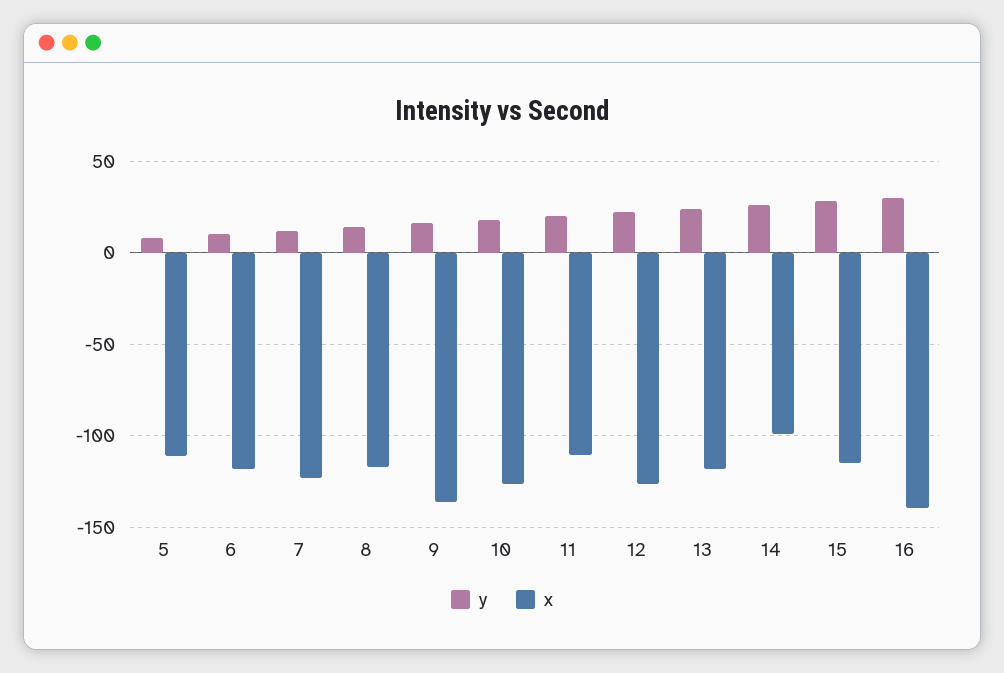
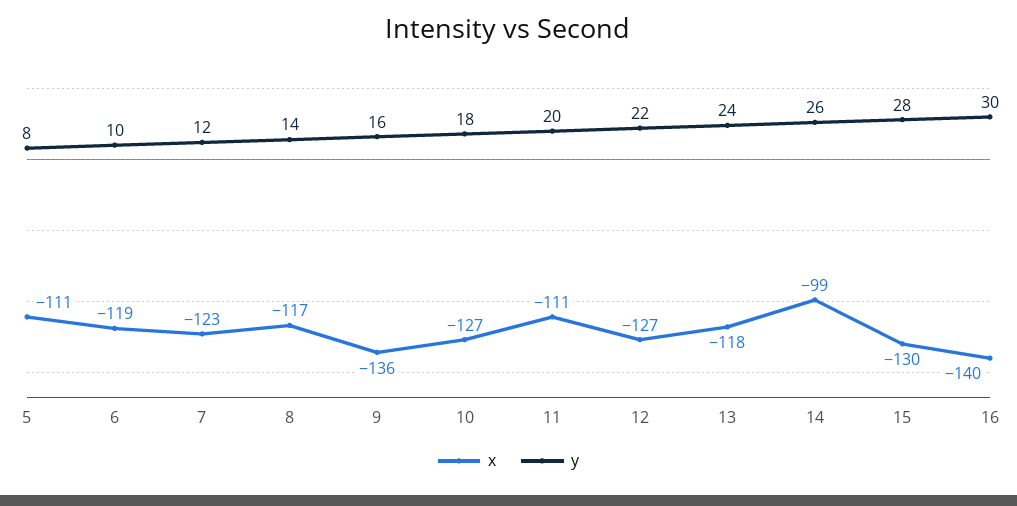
x, 15: -115 -> -130

